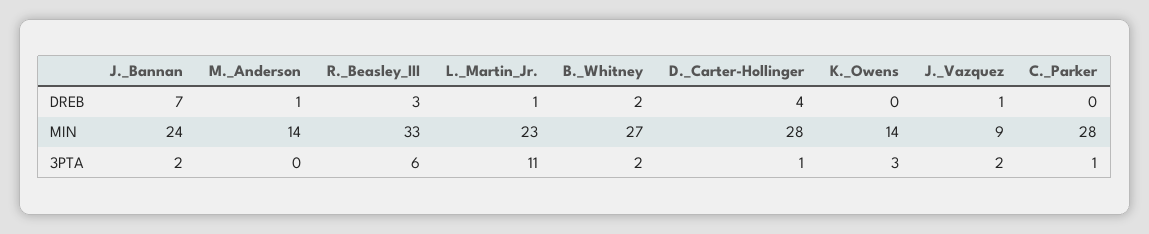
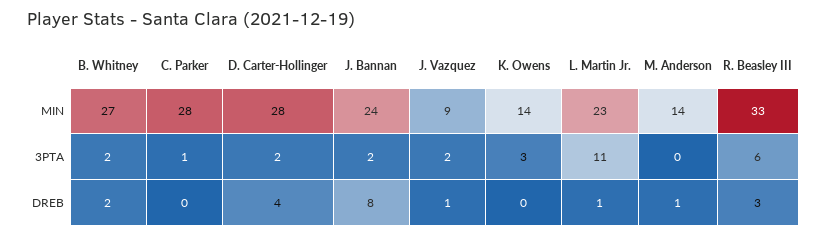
J._Bannan, DREB: 7 -> 8
D._Carter-Hollinger, 3PTA: 1 -> 2

